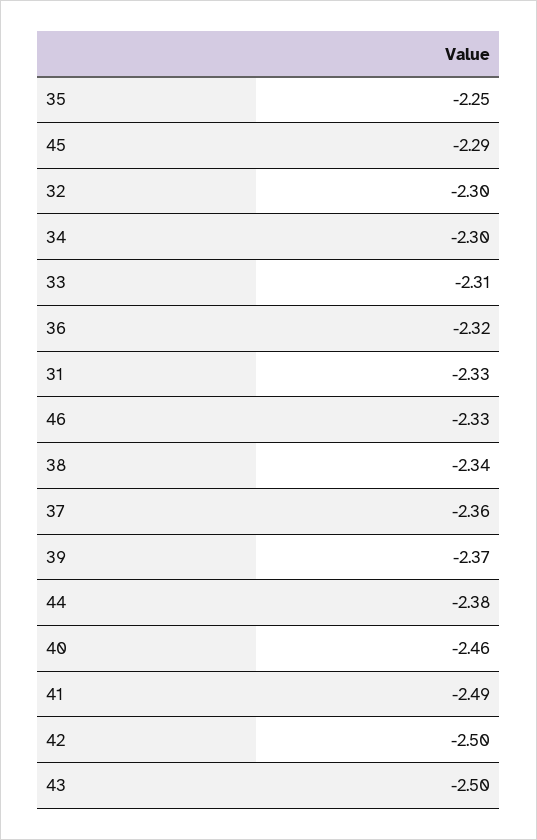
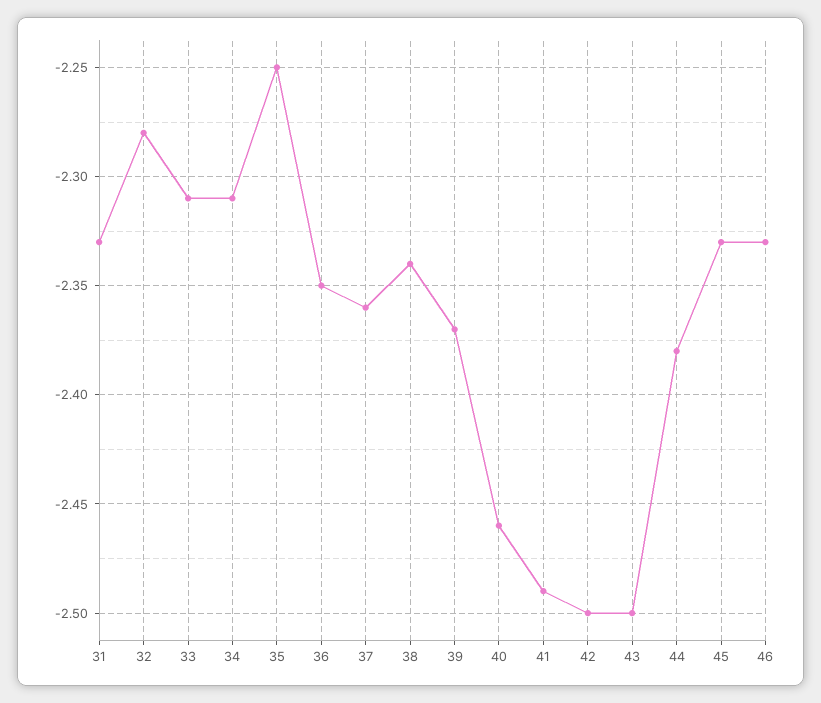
45: -2.29 -> -2.33
32: -2.3 -> -2.28
34: -2.3 -> -2.31
36: -2.32 -> -2.35

